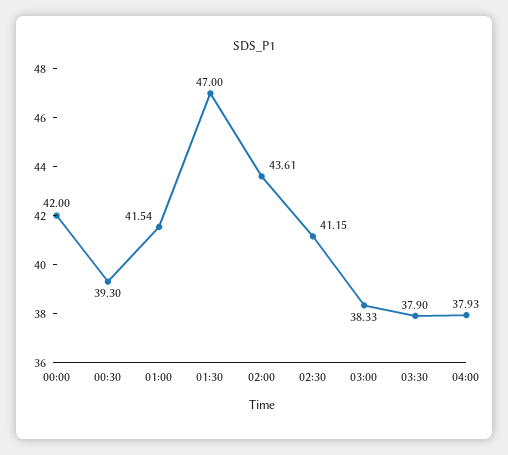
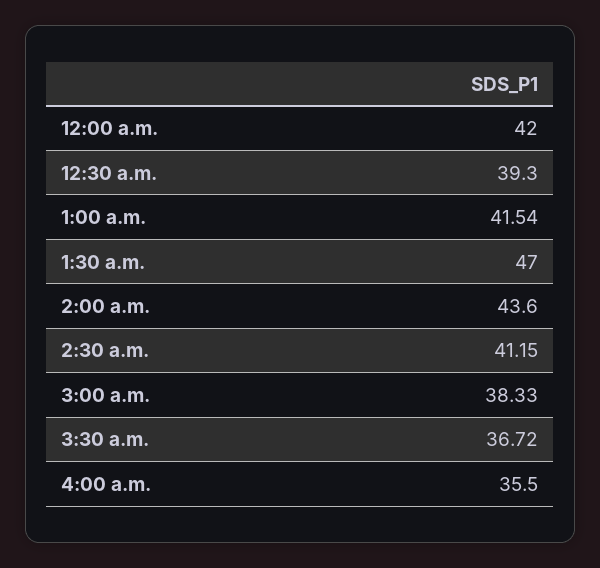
02:00: 43.61 -> 43.6
03:30: 37.9 -> 36.72
04:00: 37.93 -> 35.5

